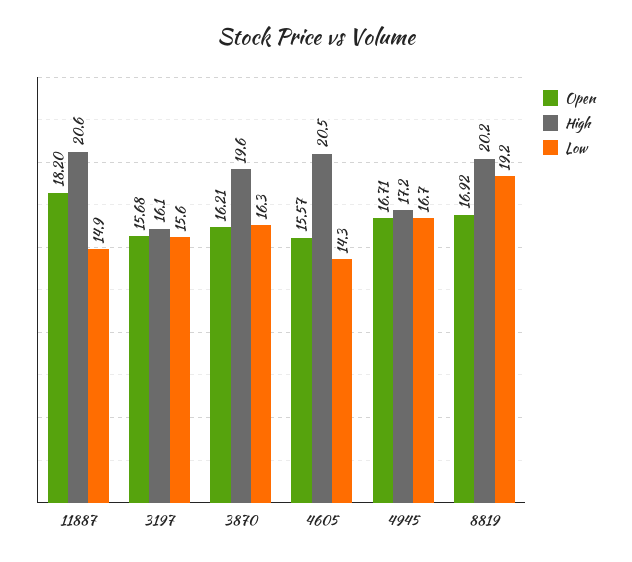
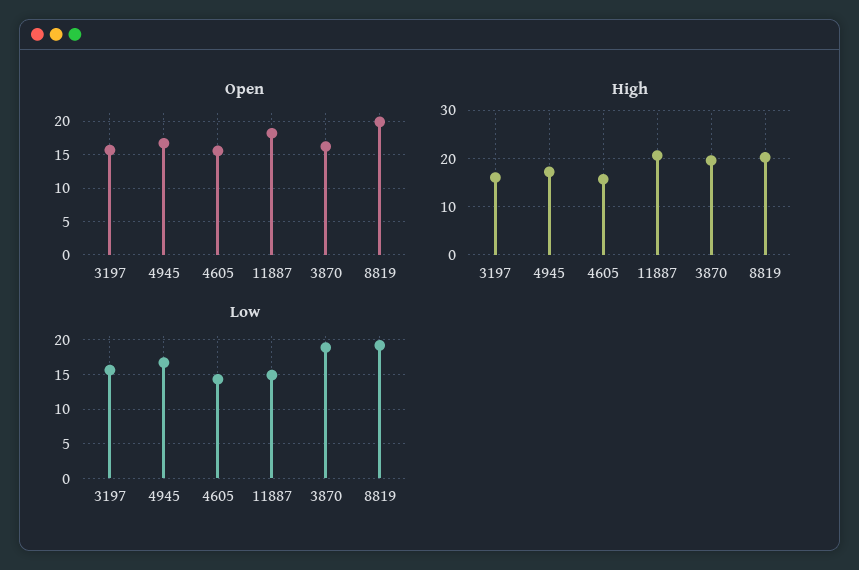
Low, 3870: 16.3 -> 19
High, 4605: 20.5 -> 16
Open, 8819: 16.92 -> 20

